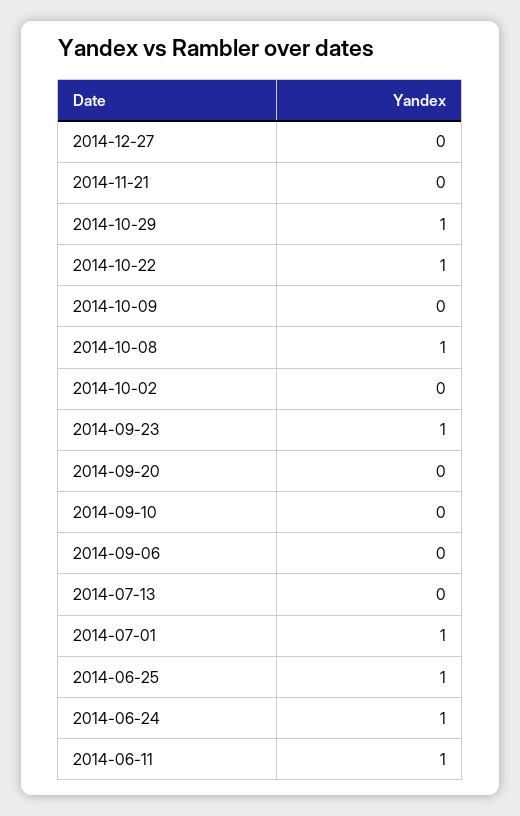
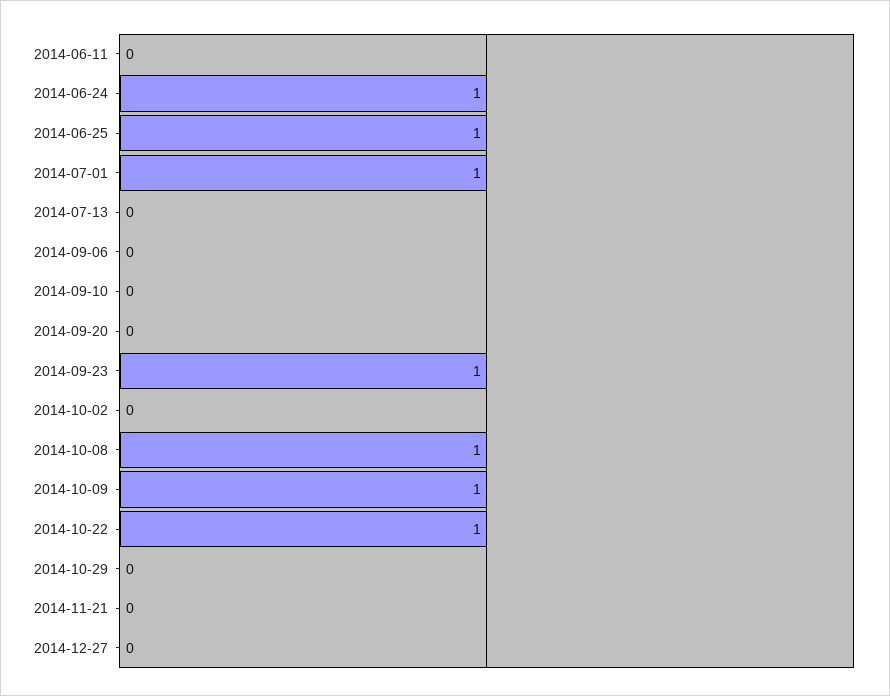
2014-10-29: 1 -> 0
2014-10-09: 0 -> 1
2014-06-11: 1 -> 0

